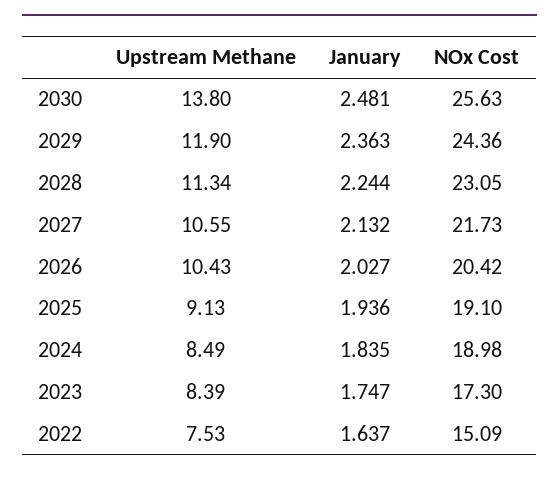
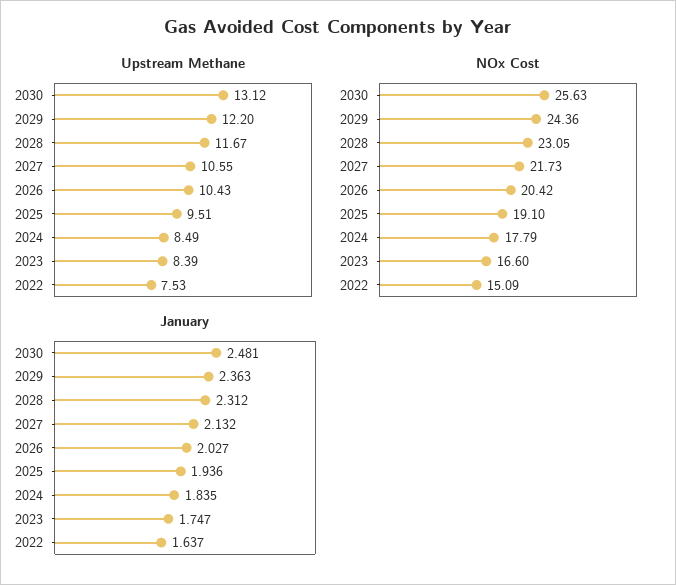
Upstream Methane, 2030: 13.8 -> 13.12
Upstream Methane, 2029: 11.9 -> 12.2
Upstream Methane, 2028: 11.34 -> 11.67
January, 2028: 2.244 -> 2.312
Upstream Methane, 2025: 9.13 -> 9.51
NOx Cost, 2024: 18.98 -> 17.79
NOx Cost, 2023: 17.3 -> 16.6

